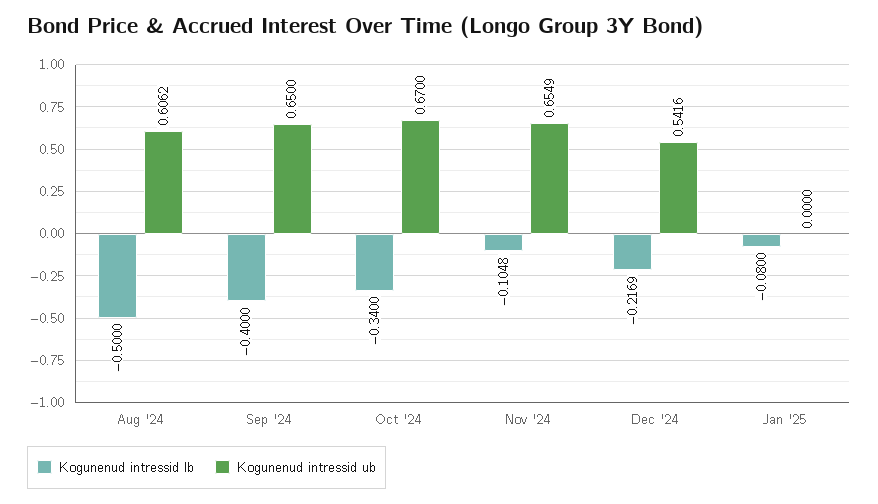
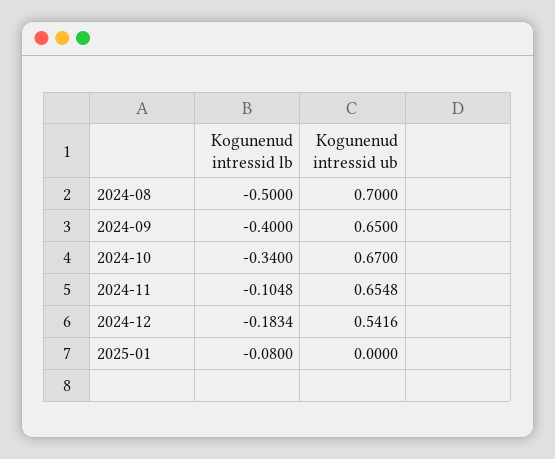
Kogunenud intressid ub, Aug '24: 0.6062 -> 0.7
Kogunenud intressid ub, Nov '24: 0.6549 -> 0.6548
Kogunenud intressid lb, Dec '24: -0.2169 -> -0.1834

